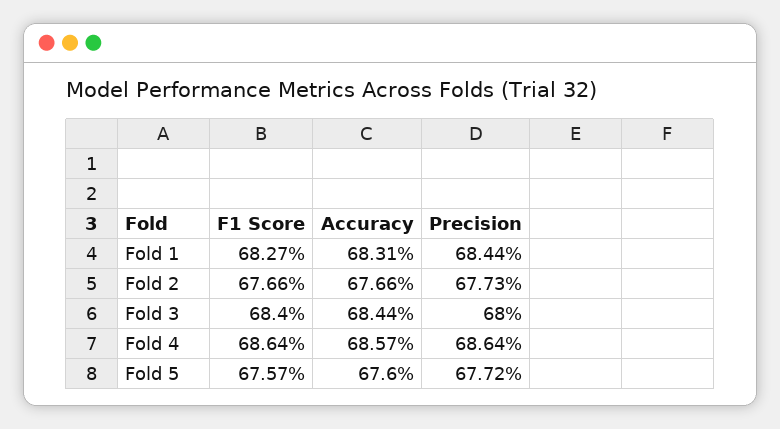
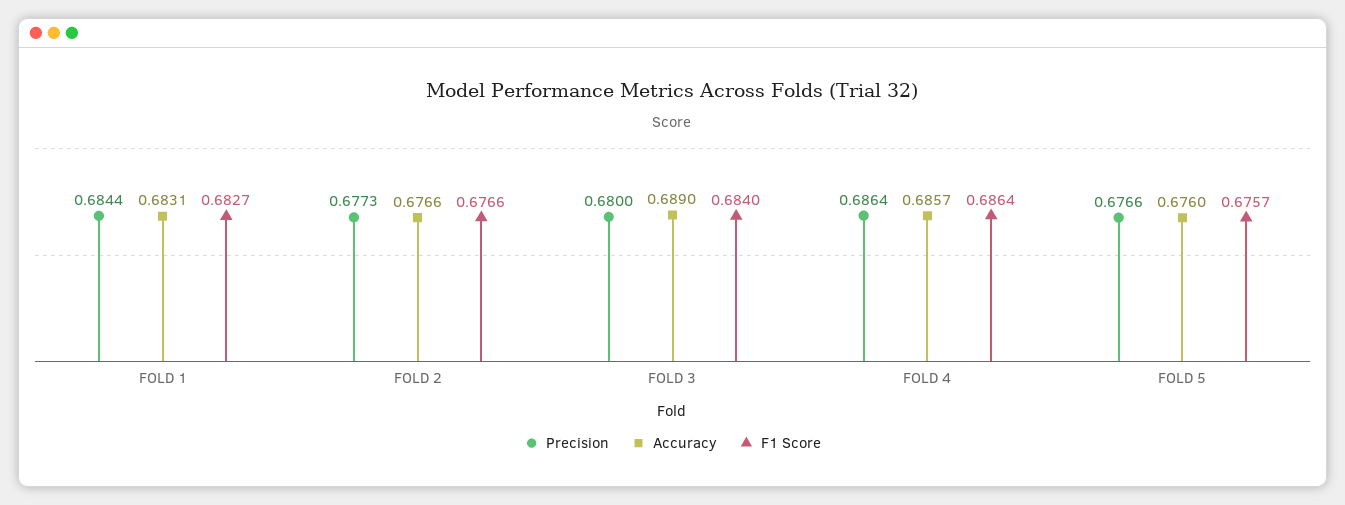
Accuracy, Fold 3: 0.6844 -> 0.689
Precision, Fold 5: 0.6772 -> 0.6766

